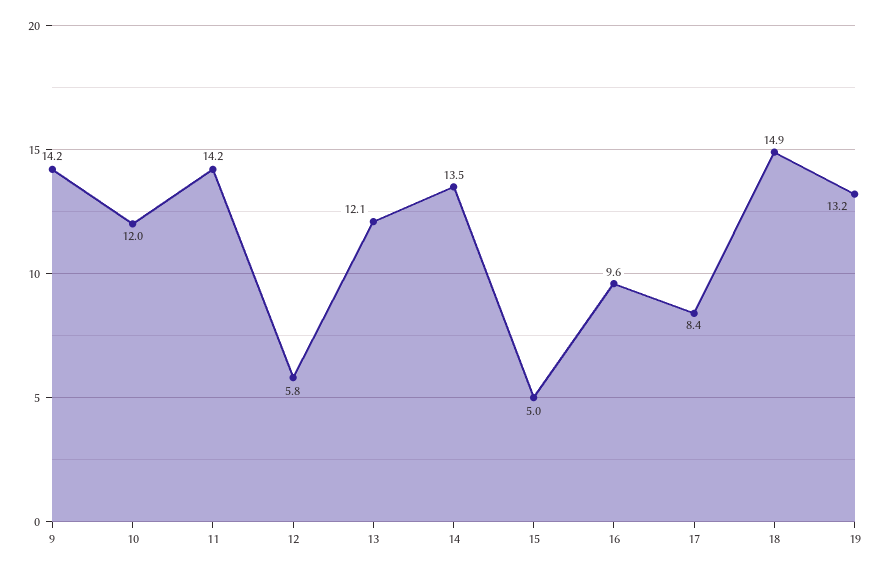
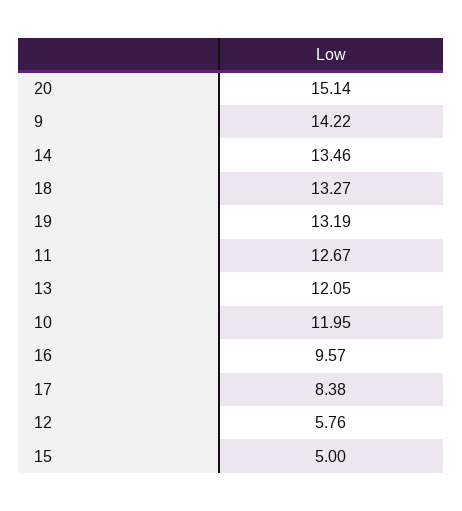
11: 14.2 -> 12.67
18: 14.9 -> 13.27
20: none -> 15.14

